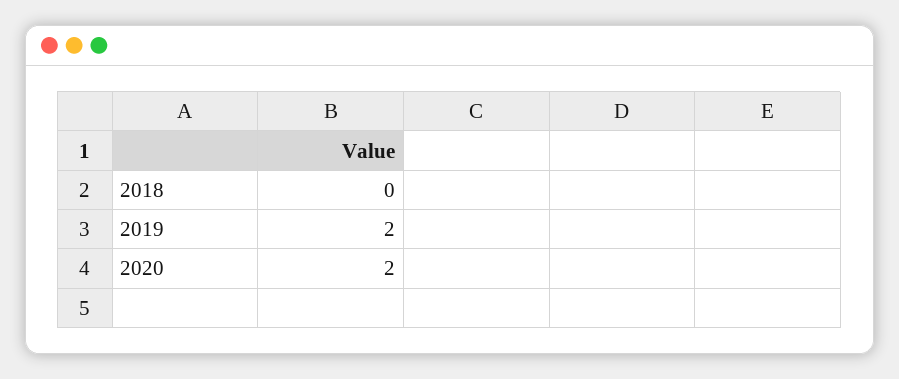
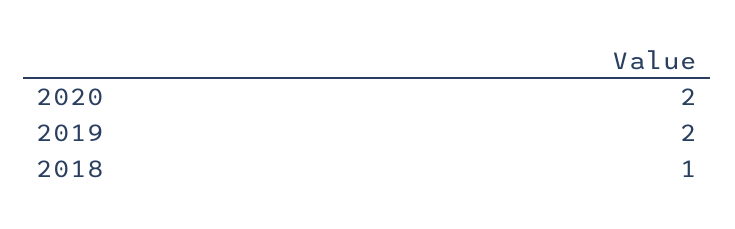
2018: 0 -> 1

